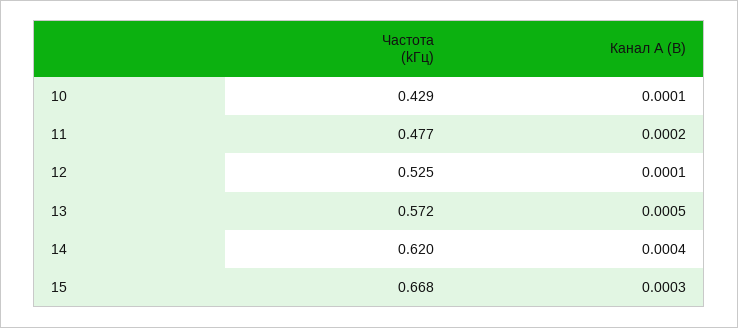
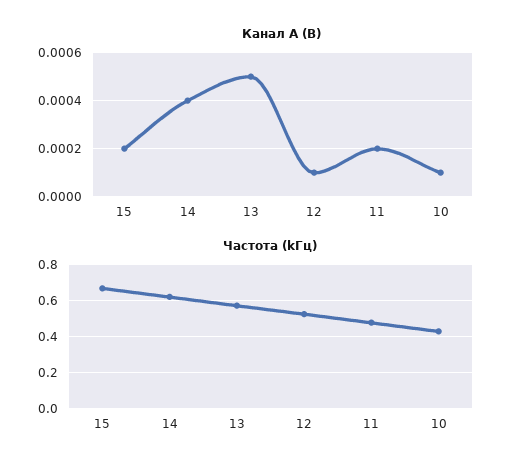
Канал A (В), 15: 0.0003 -> 0.0002

